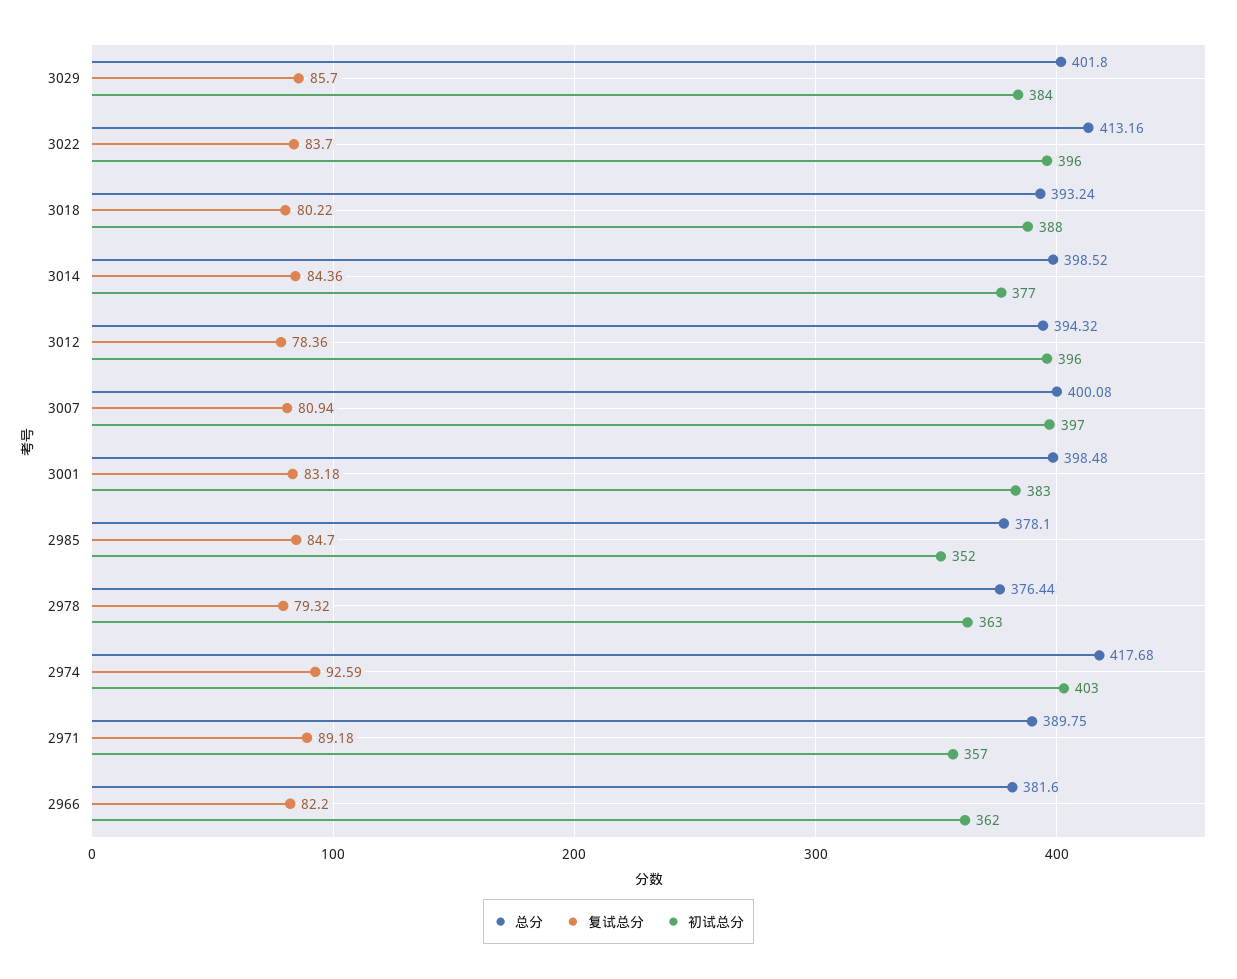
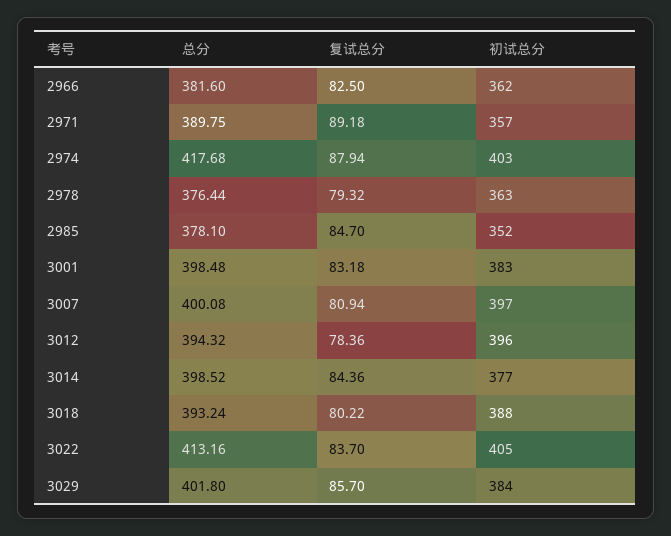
初试总分, 3022: 396 -> 405
复试总分, 2974: 92.59 -> 87.94
复试总分, 2966: 82.2 -> 82.5

